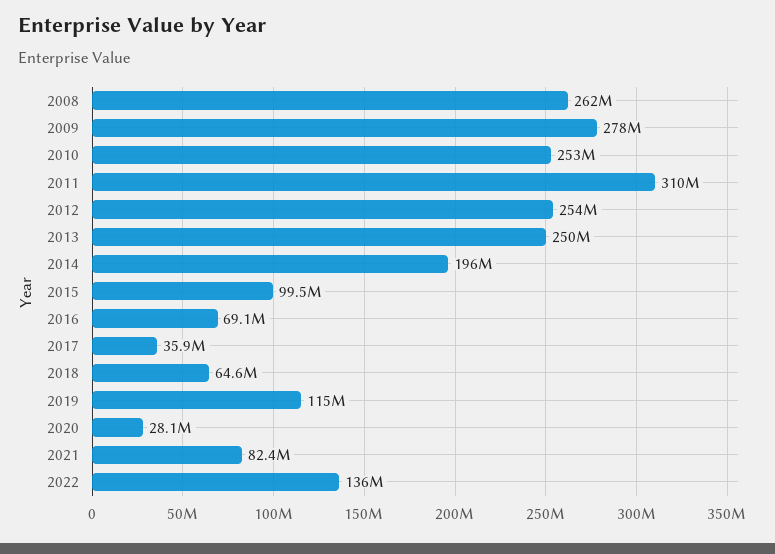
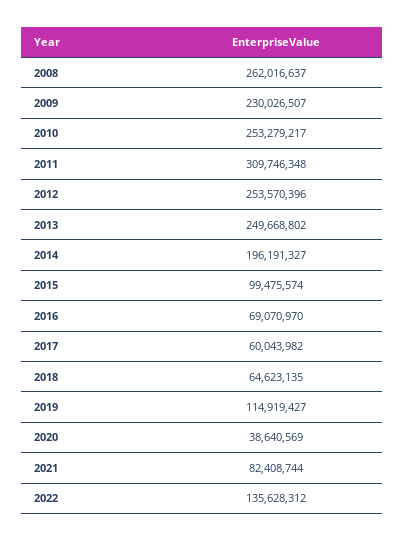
2009: 278000000 -> 230026507
2017: 35900000 -> 60043982
2020: 28100000 -> 38640569

